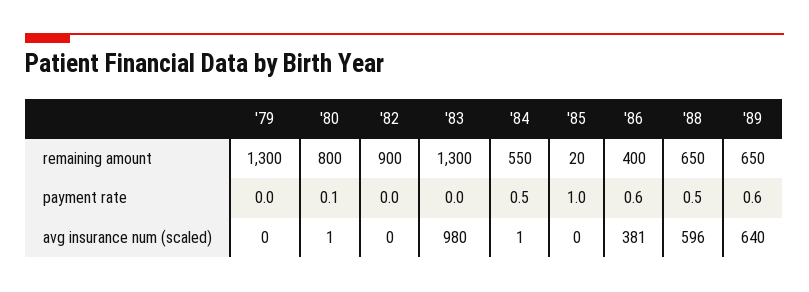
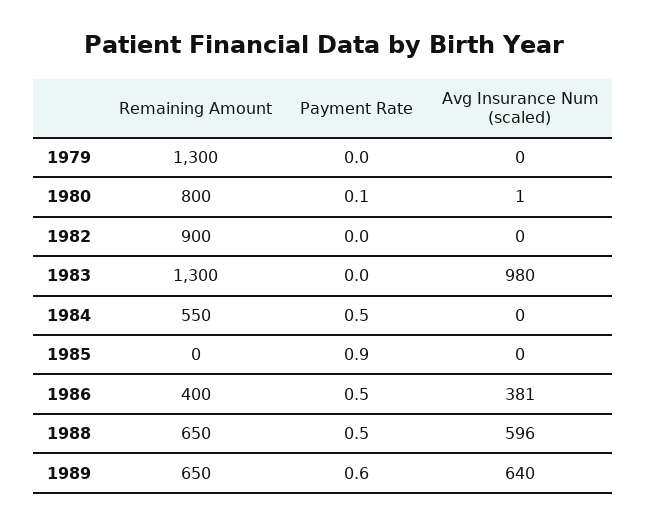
'85, remaining amount: 20 -> 0
'85, payment rate: 1 -> 0.9
'86, payment rate: 0.6 -> 0.5
'84, avg insurance num (scaled): 1 -> 0

